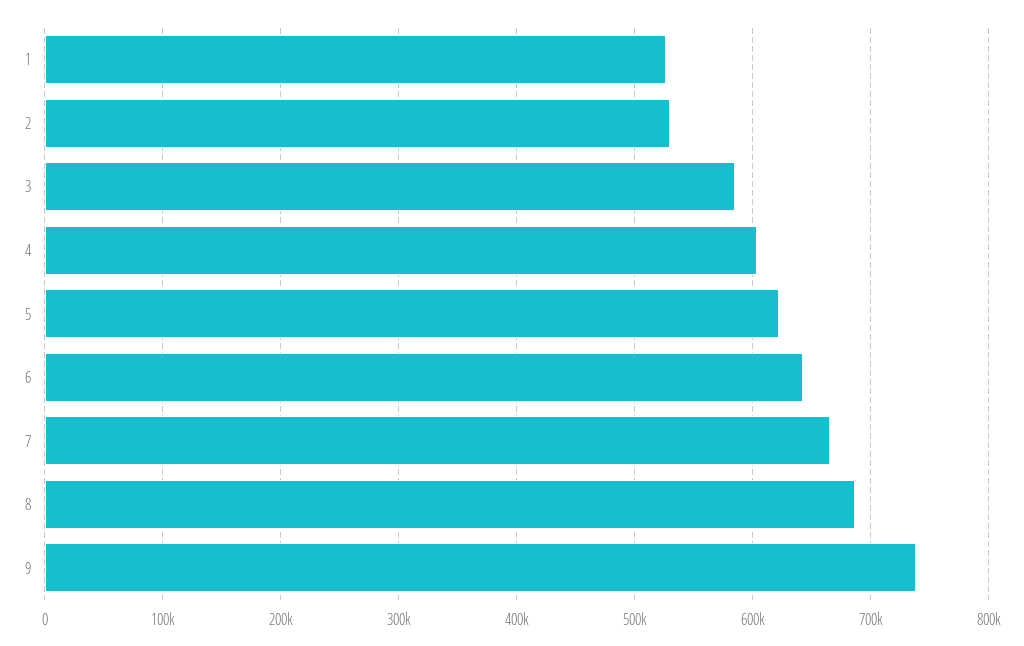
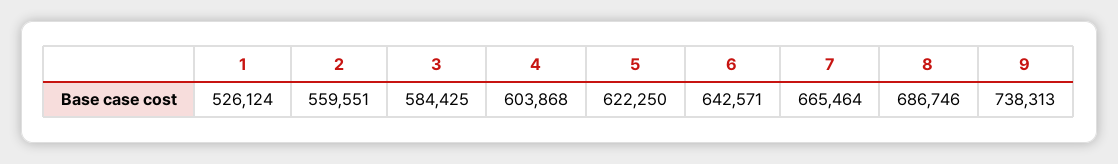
2: 530000 -> 559551

